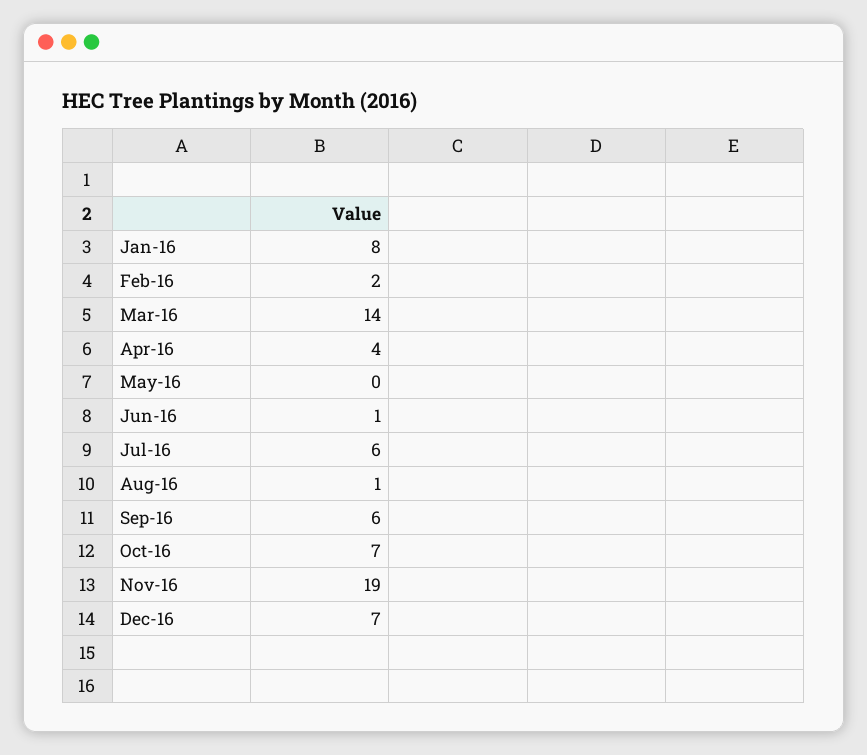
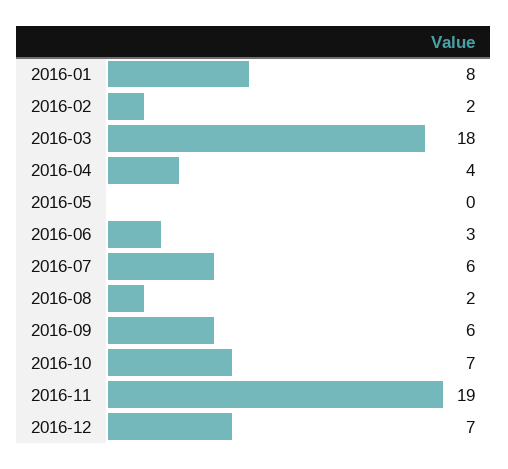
Mar-16: 14 -> 18
Jun-16: 1 -> 3
Aug-16: 1 -> 2

